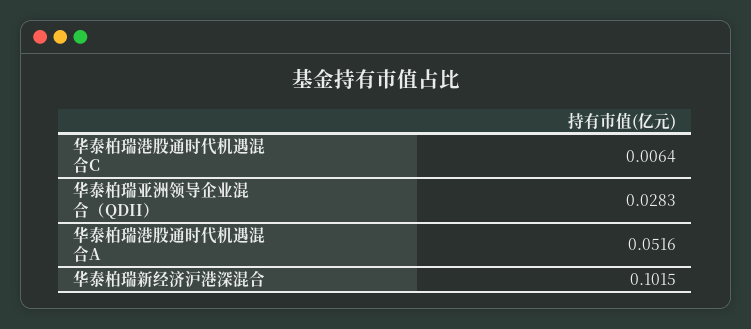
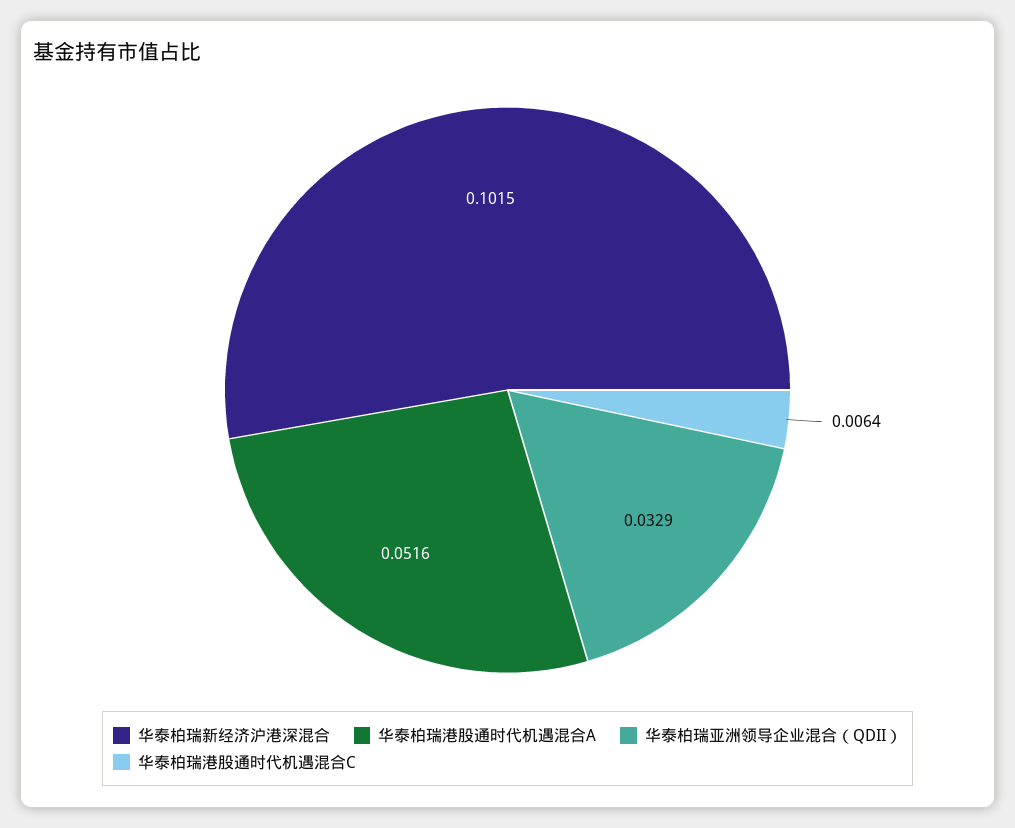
华泰柏瑞亚洲领导企业混合（QDII）: 0.0283 -> 0.0329

